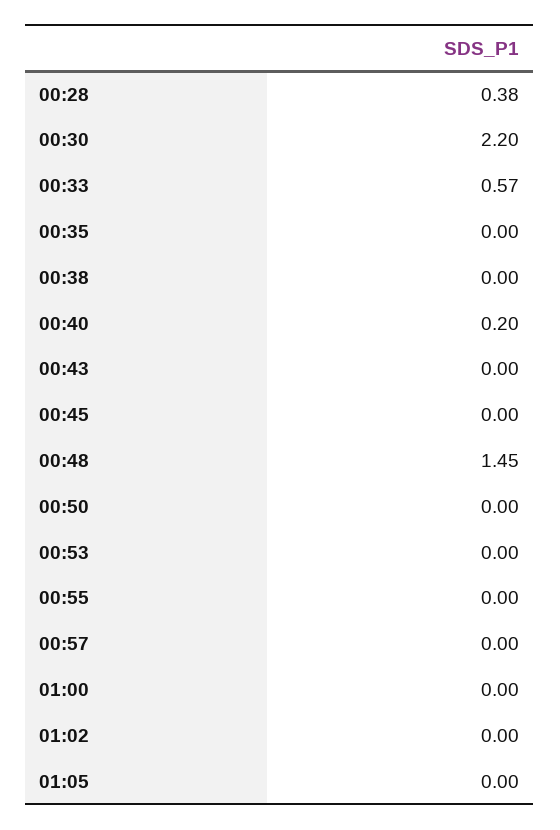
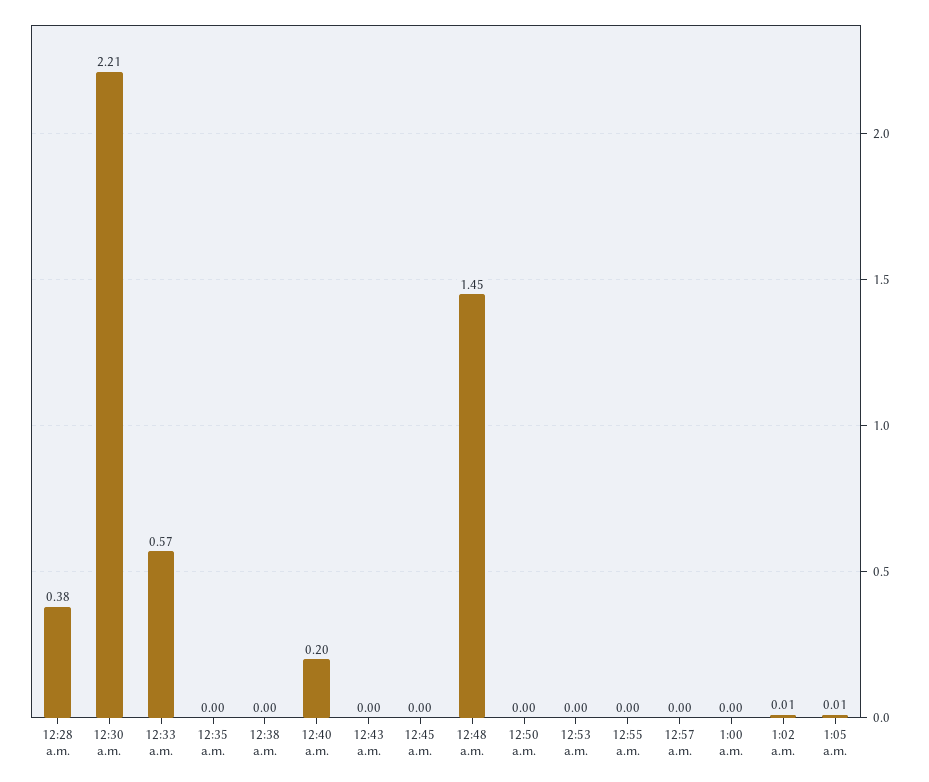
00:30: 2.2 -> 2.21
01:02: 0 -> 0.01
01:05: 0 -> 0.01

